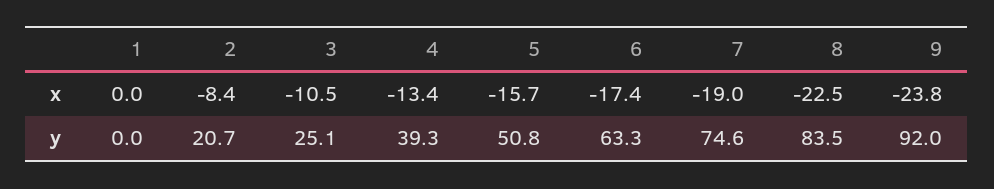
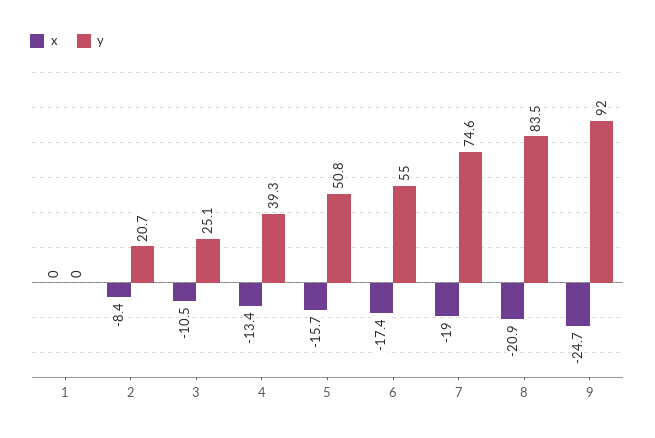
x, 8: -22.5 -> -20.9
x, 9: -23.8 -> -24.7
y, 6: 63.3 -> 55

